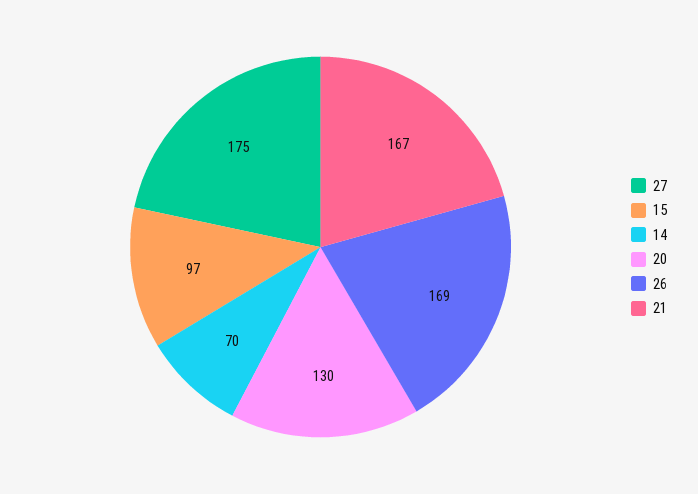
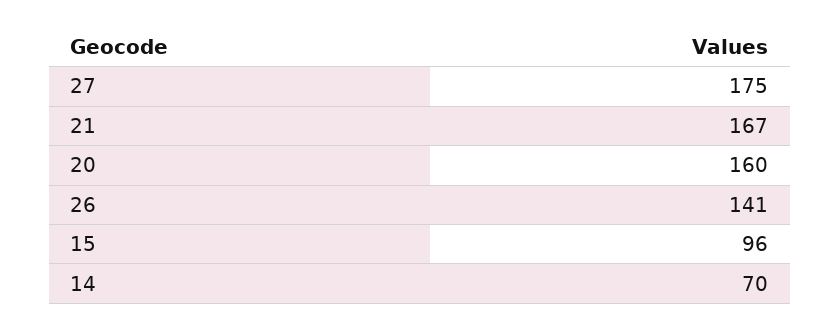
15: 97 -> 96
20: 130 -> 160
26: 169 -> 141

